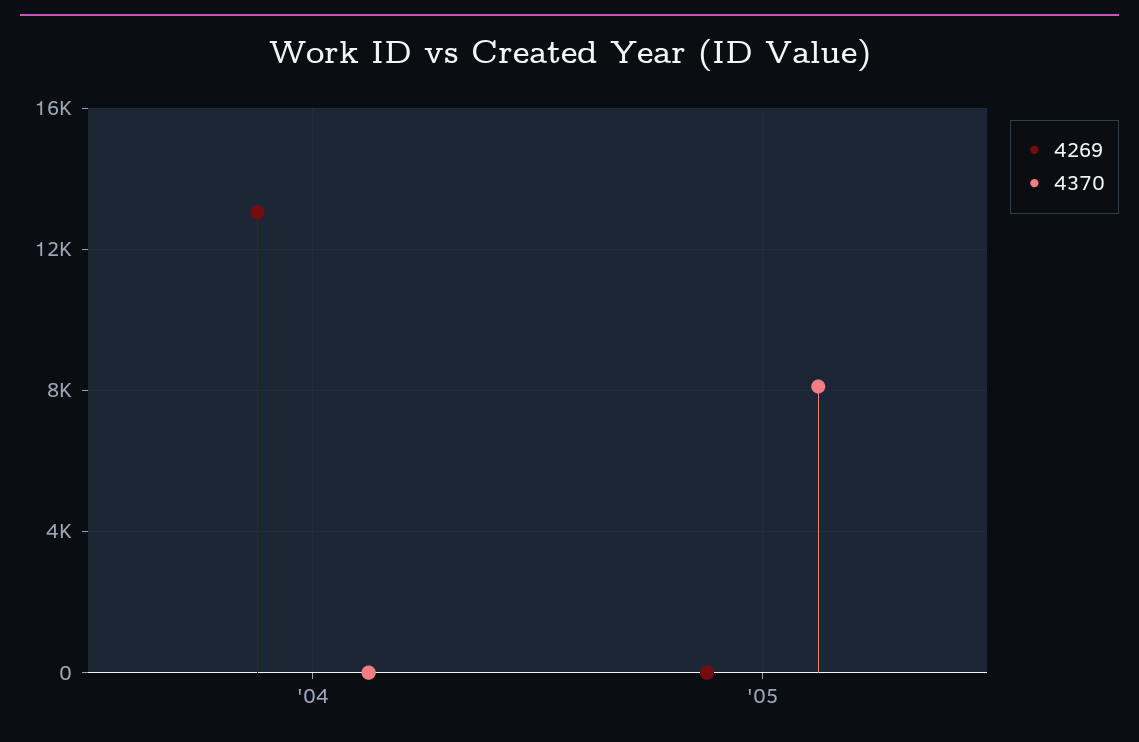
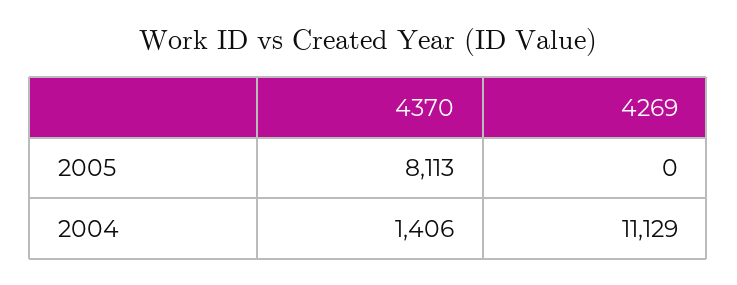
4269, '04: 13000 -> 11129
4370, '04: 0 -> 1406

